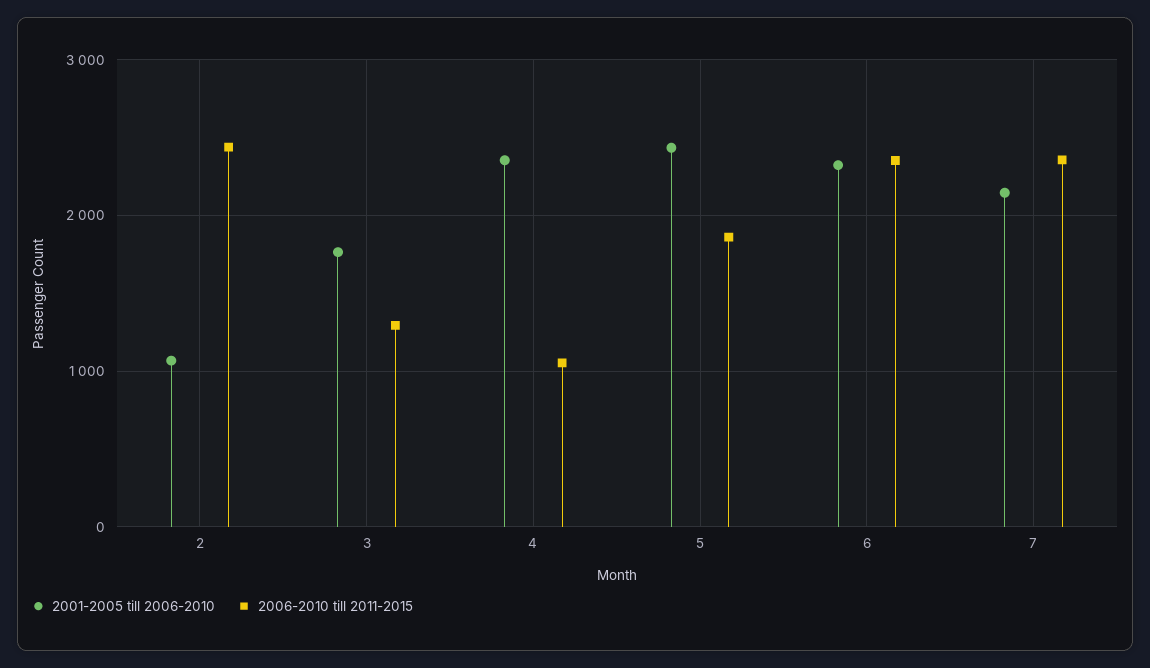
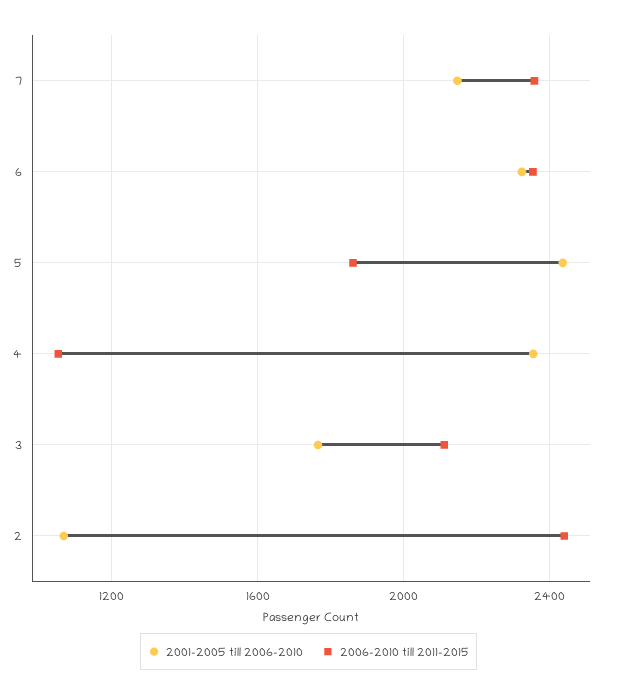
2006-2010 till 2011-2015, 3: 1300 -> 2100

